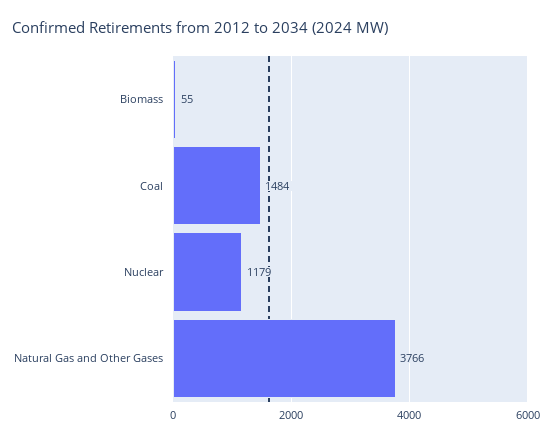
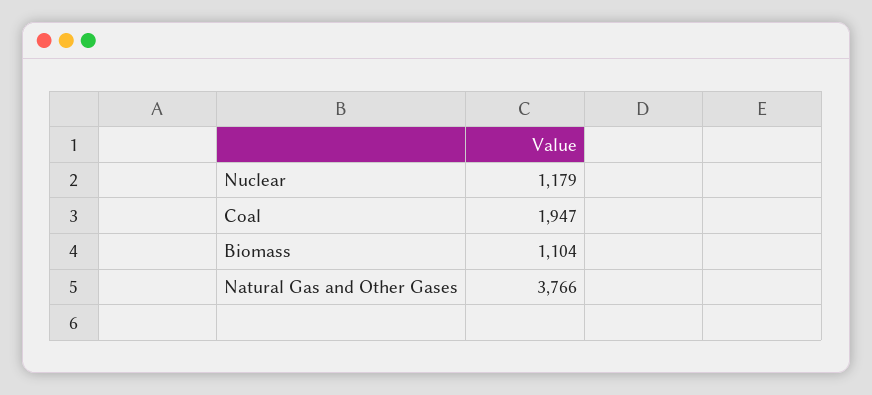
Biomass: 55 -> 1104
Coal: 1484 -> 1947

